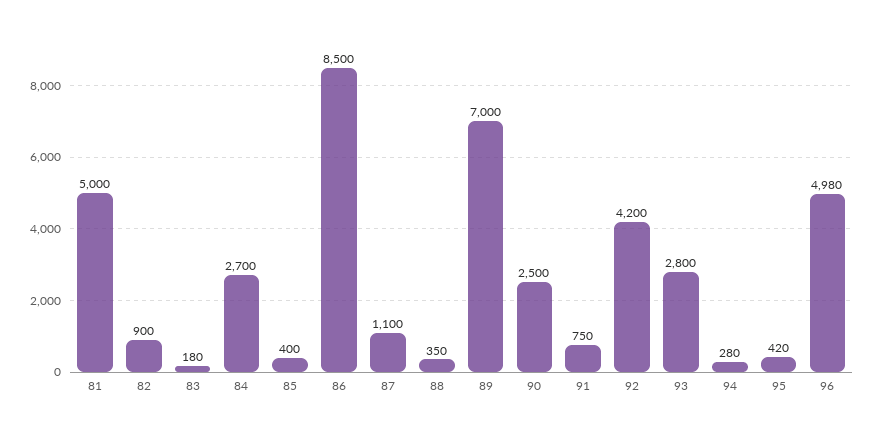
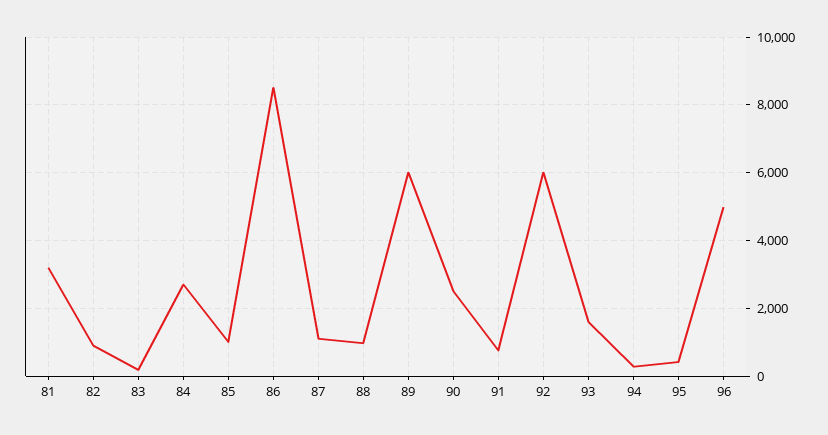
81: 5000 -> 3200
85: 400 -> 1000
88: 350 -> 1000
89: 7000 -> 6000
92: 4200 -> 6000
93: 2800 -> 1600

